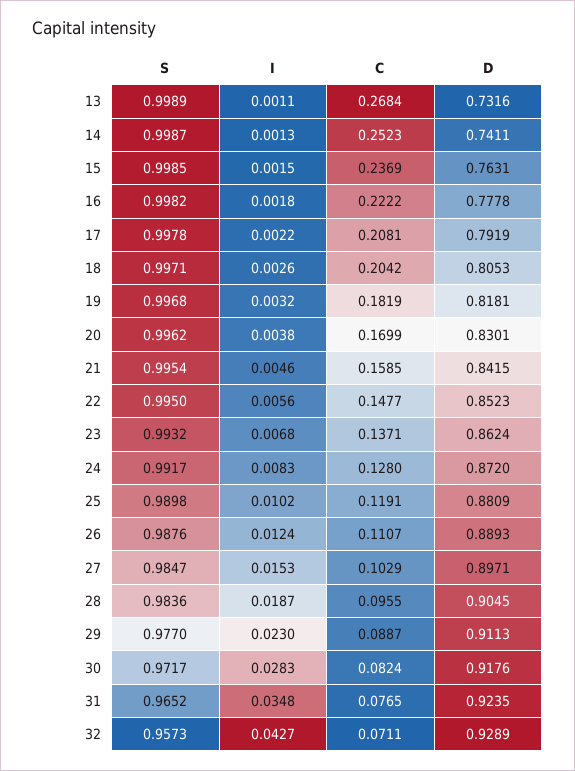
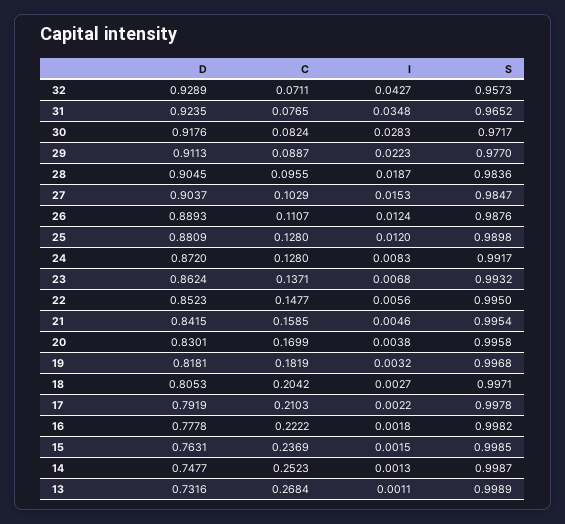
D, 14: 0.7411 -> 0.7477
C, 17: 0.2081 -> 0.2103
I, 18: 0.0026 -> 0.0027
S, 20: 0.9962 -> 0.9958
I, 25: 0.0102 -> 0.012
C, 25: 0.1191 -> 0.128
D, 27: 0.8971 -> 0.9037
I, 29: 0.023 -> 0.0223

